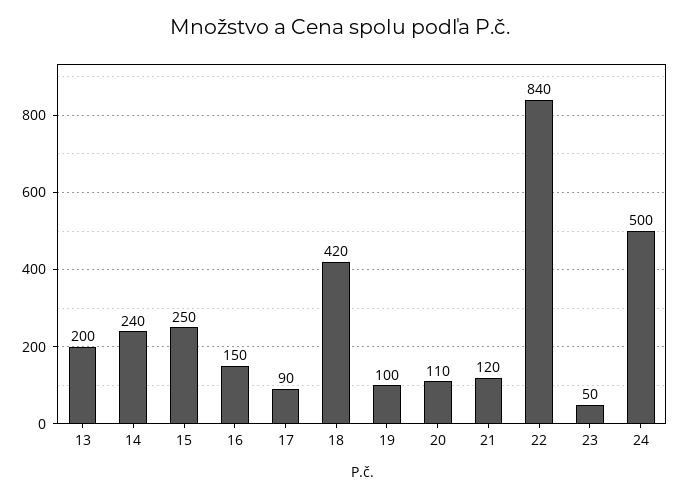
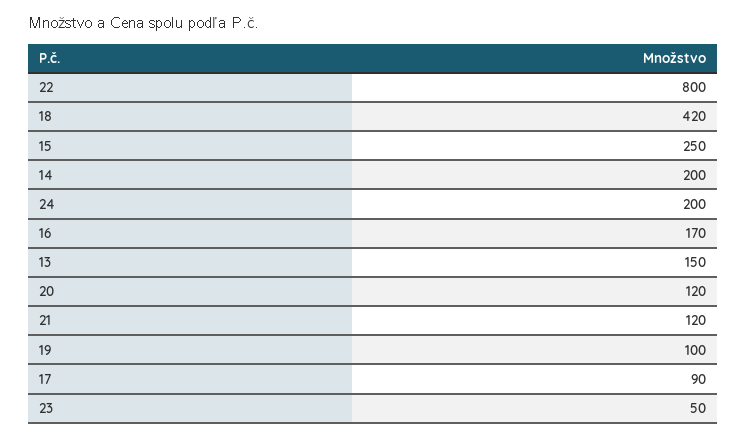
13: 200 -> 150
14: 240 -> 200
16: 150 -> 170
20: 110 -> 120
22: 840 -> 800
24: 500 -> 200

